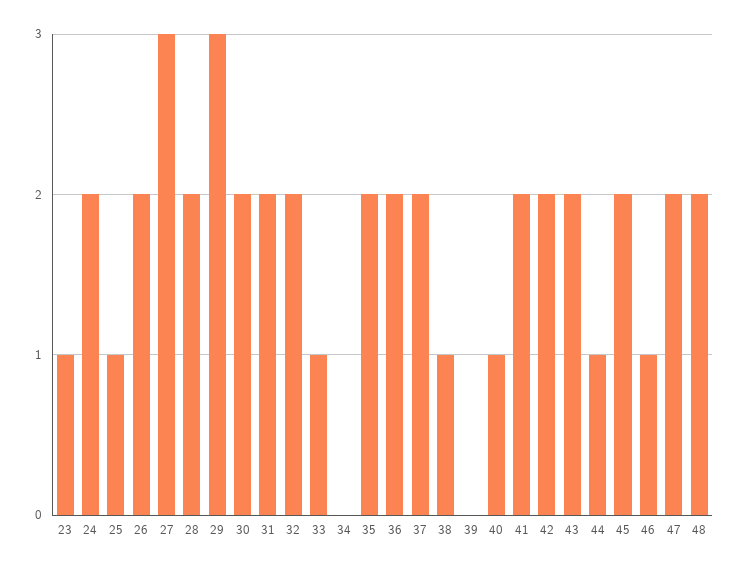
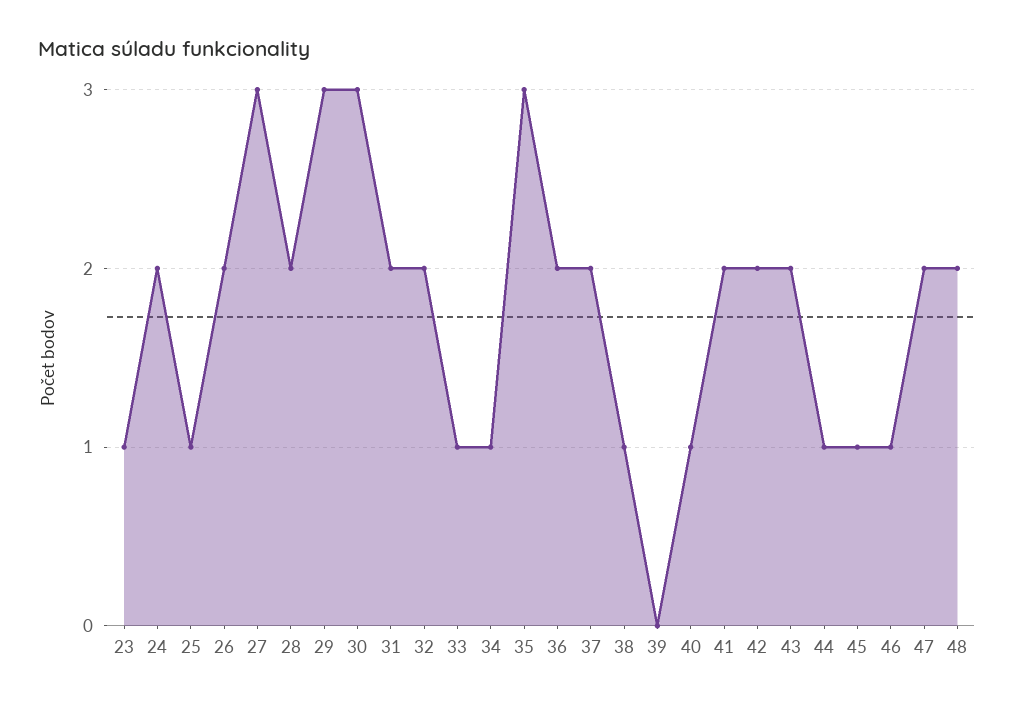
30: 2 -> 3
34: 0 -> 1
35: 2 -> 3
45: 2 -> 1

